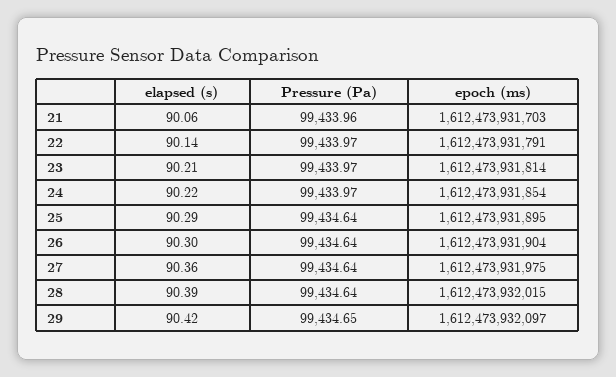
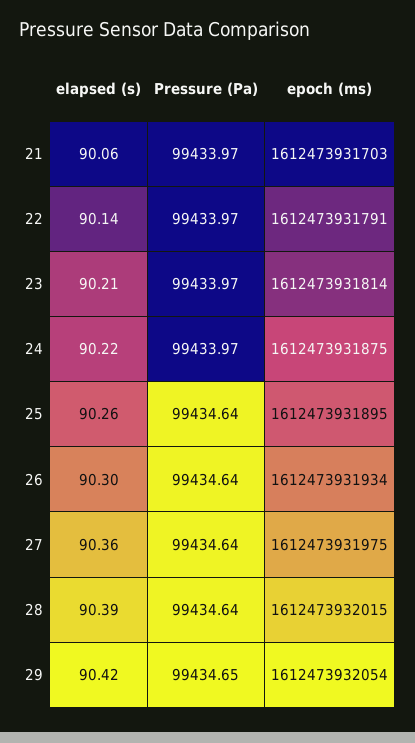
Pressure (Pa), 21: 99433.96 -> 99433.97
epoch (ms), 24: 1612473931854 -> 1612473931875
elapsed (s), 25: 90.29 -> 90.26
epoch (ms), 26: 1612473931904 -> 1612473931934
epoch (ms), 29: 1612473932097 -> 1612473932054

